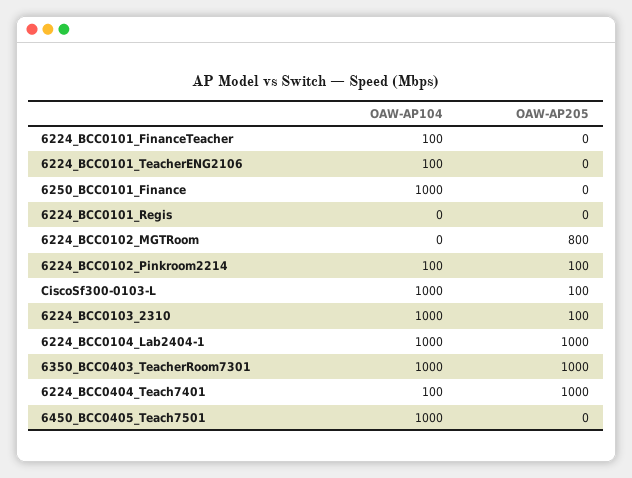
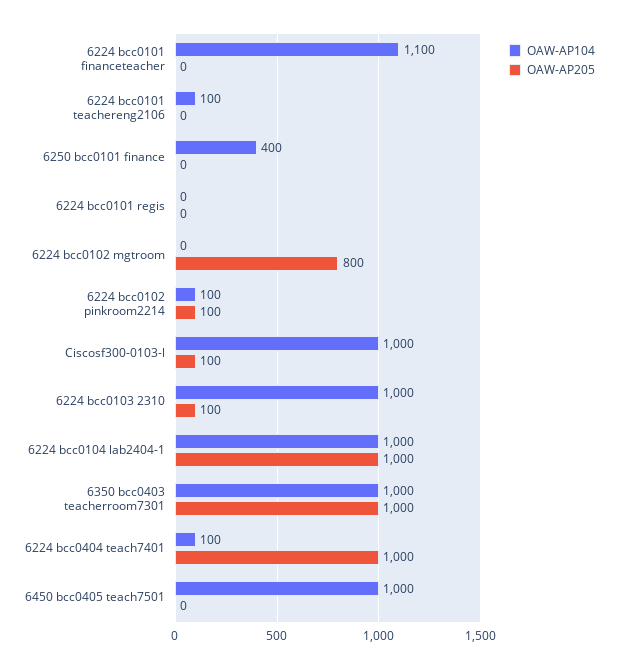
OAW-AP104, 6224_BCC0101_FinanceTeacher: 100 -> 1100
OAW-AP104, 6250_BCC0101_Finance: 1000 -> 400

